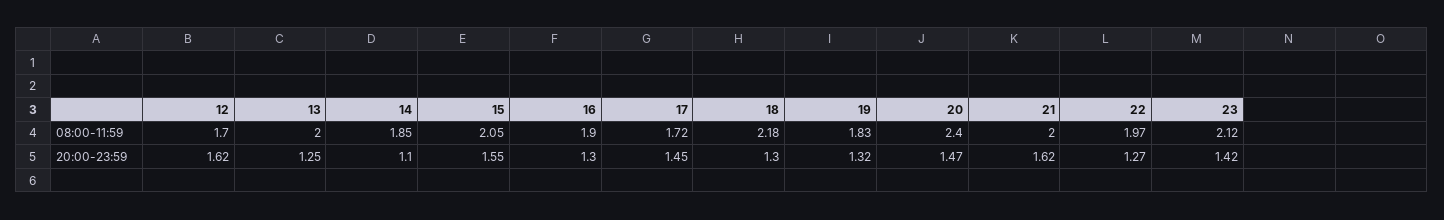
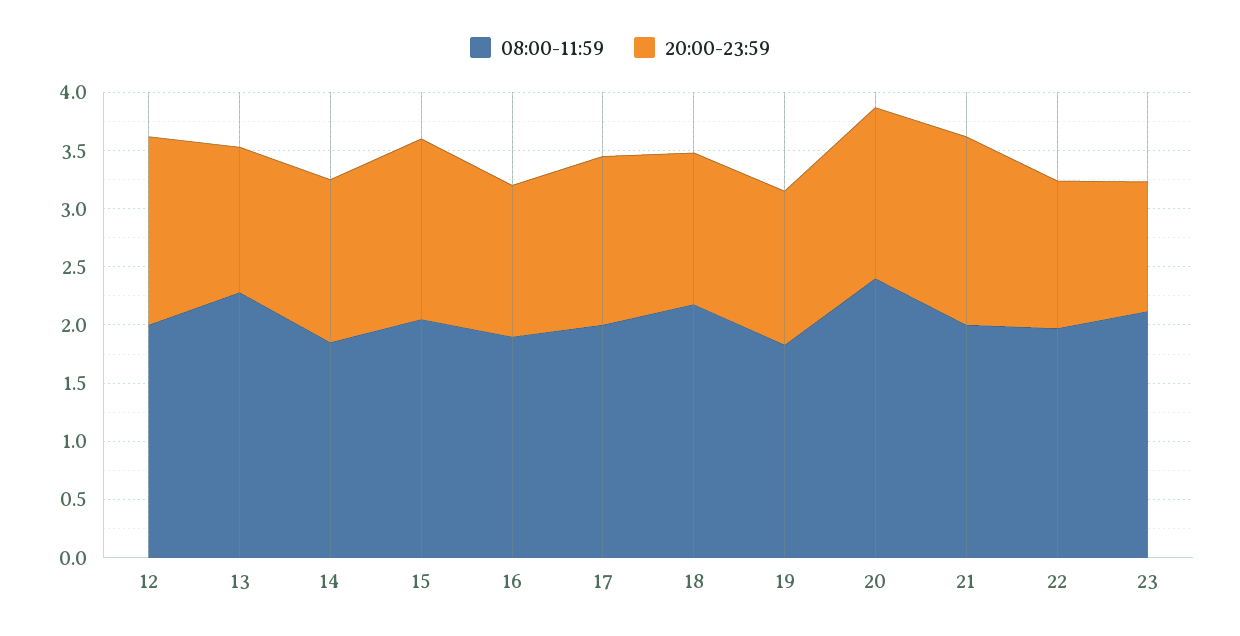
08:00-11:59, 12: 1.7 -> 2
08:00-11:59, 13: 2 -> 2.3
08:00-11:59, 17: 1.72 -> 2
20:00-23:59, 14: 1.1 -> 1.4
20:00-23:59, 23: 1.42 -> 1.1

